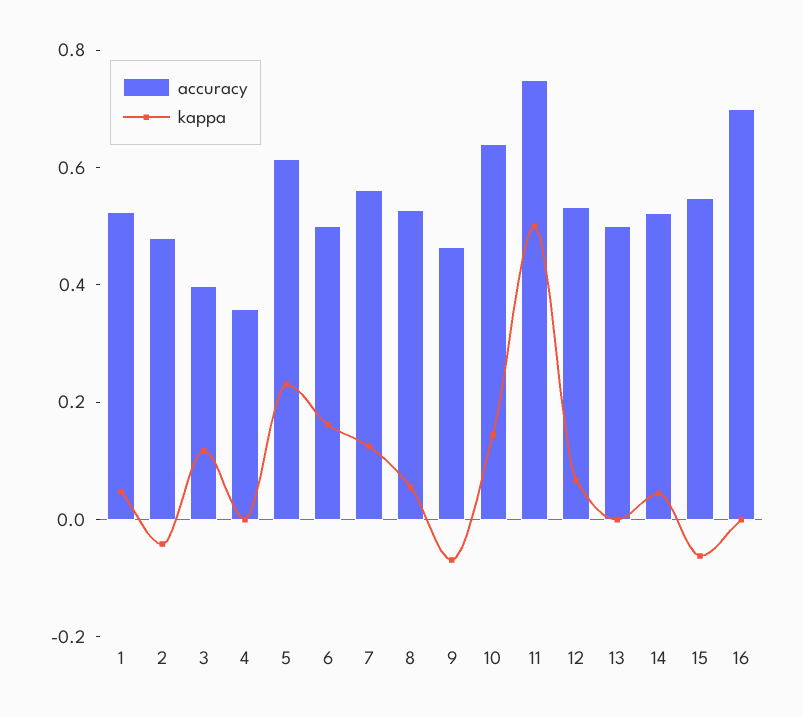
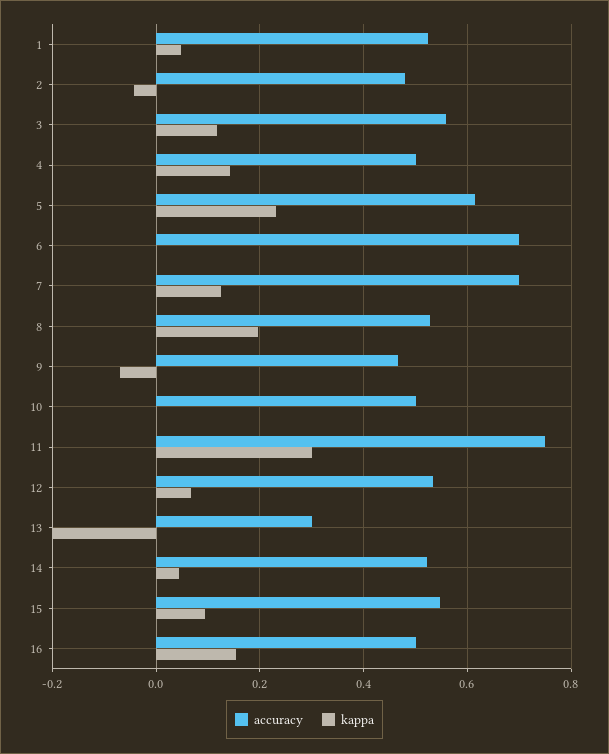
accuracy, 3: 0.4 -> 0.56
accuracy, 4: 0.35 -> 0.5
kappa, 4: 0 -> 0.14
accuracy, 6: 0.5 -> 0.7
kappa, 6: 0.15 -> 0
accuracy, 7: 0.55 -> 0.7
kappa, 8: 0.05 -> 0.2
accuracy, 10: 0.65 -> 0.5
kappa, 10: 0.15 -> 0
kappa, 11: 0.5 -> 0.3
accuracy, 13: 0.5 -> 0.3
kappa, 13: 0 -> -0.2
kappa, 15: -0.05 -> 0.1
accuracy, 16: 0.7 -> 0.5
kappa, 16: 0 -> 0.16

